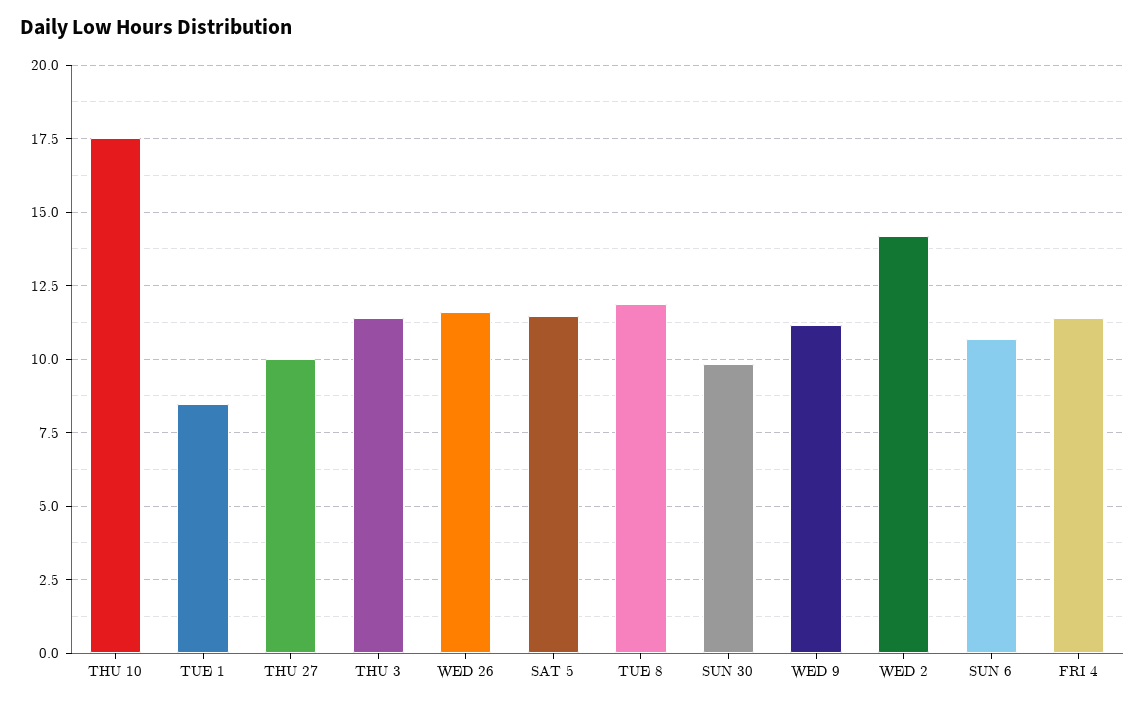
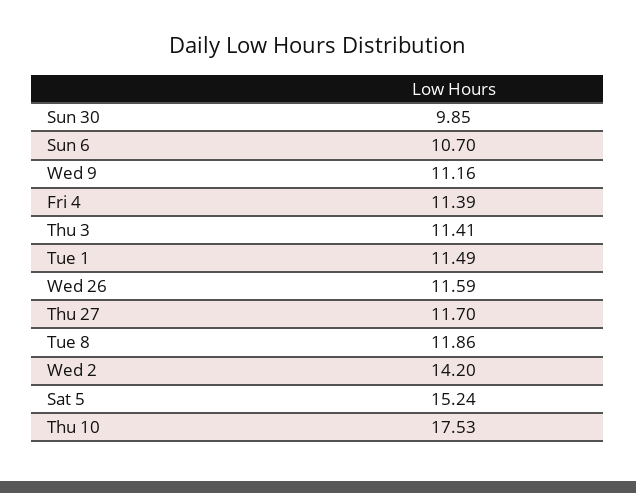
TUE 1: 8.5 -> 11.49
THU 27: 10 -> 11.7
SAT 5: 11.5 -> 15.24

